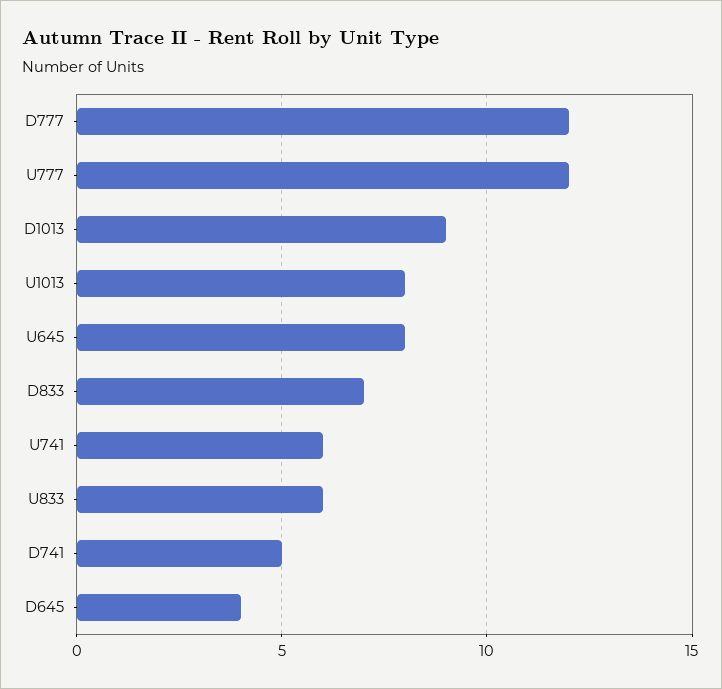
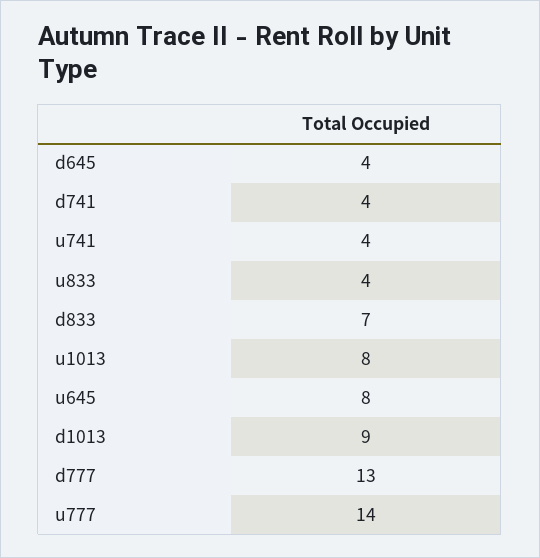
D777: 12 -> 13
U777: 12 -> 14
U741: 6 -> 4
U833: 6 -> 4
D741: 5 -> 4

